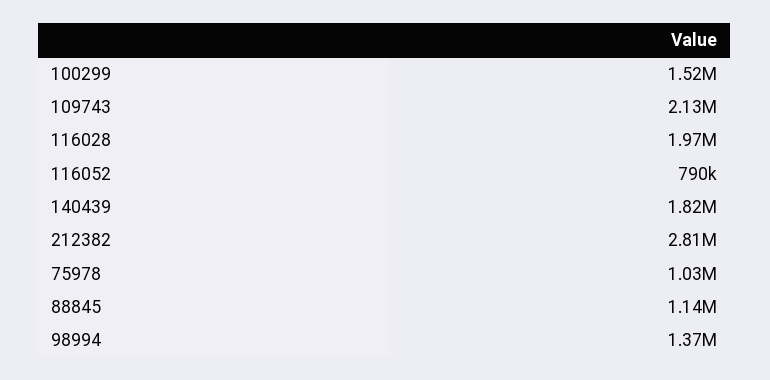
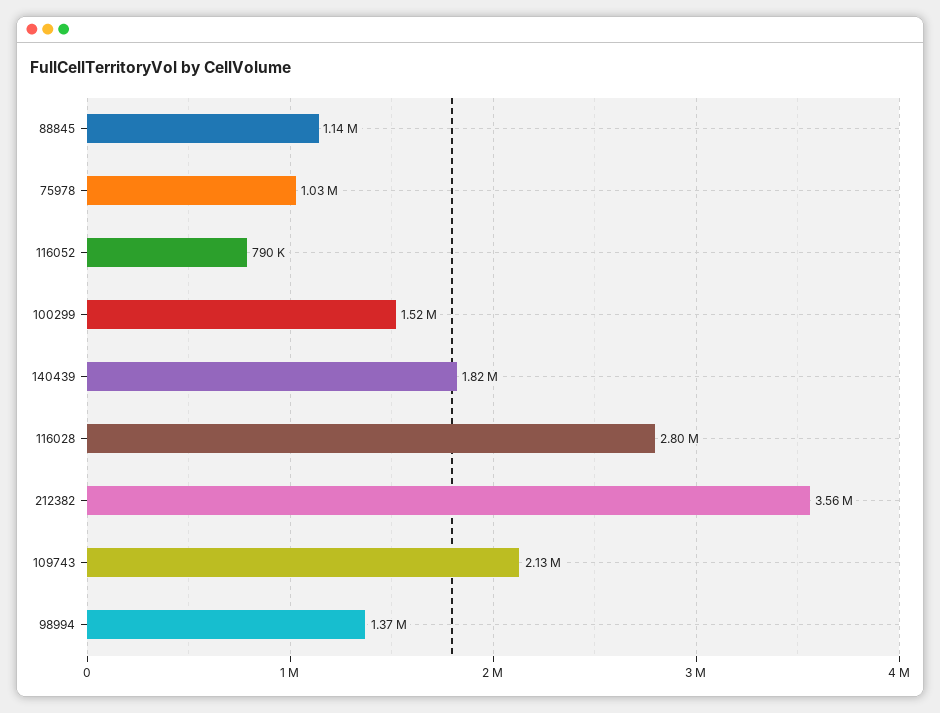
116028: 1970000 -> 2800000
212382: 2810000 -> 3560000

